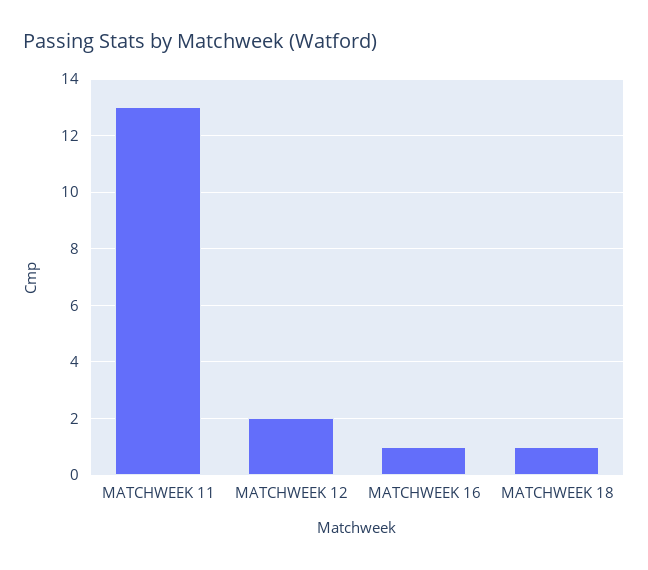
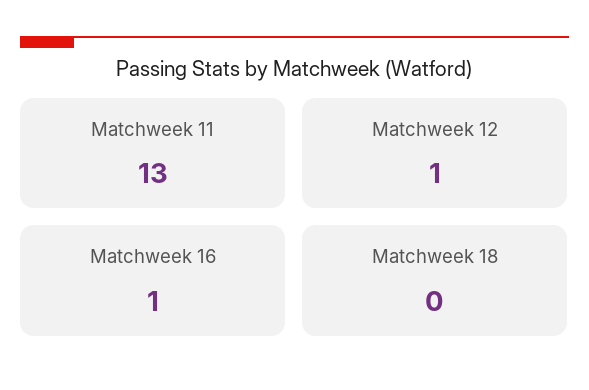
MATCHWEEK 12: 2 -> 1
MATCHWEEK 18: 1 -> 0

